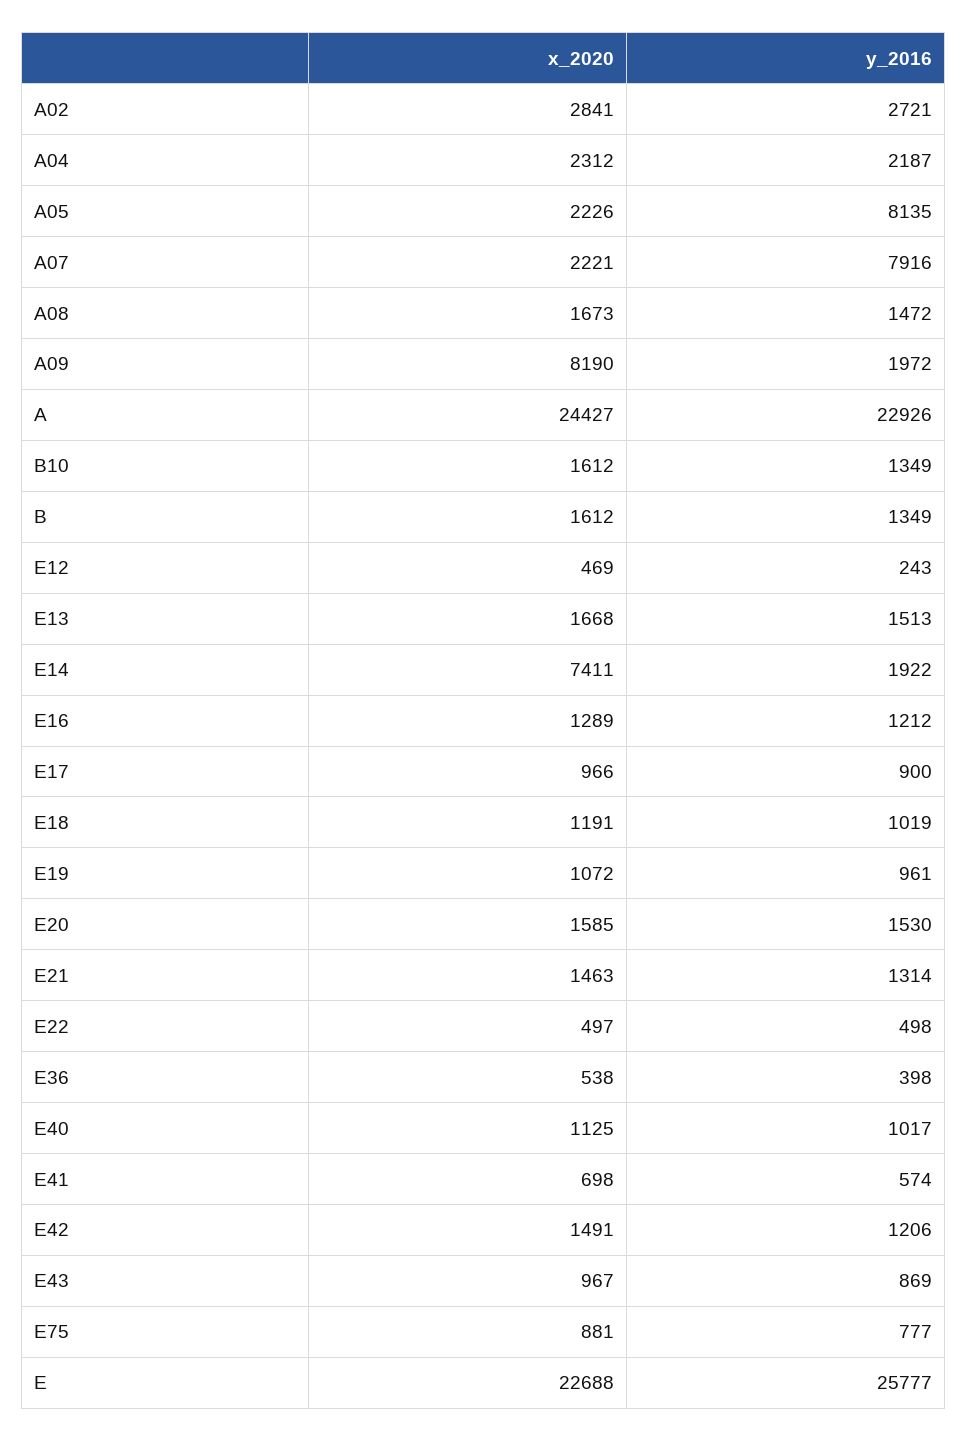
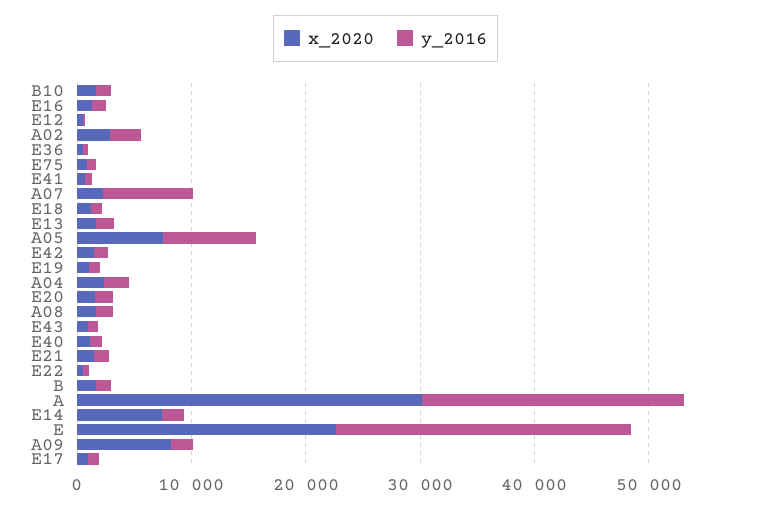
x_2020, A05: 2226 -> 8000
x_2020, A: 24427 -> 30000

